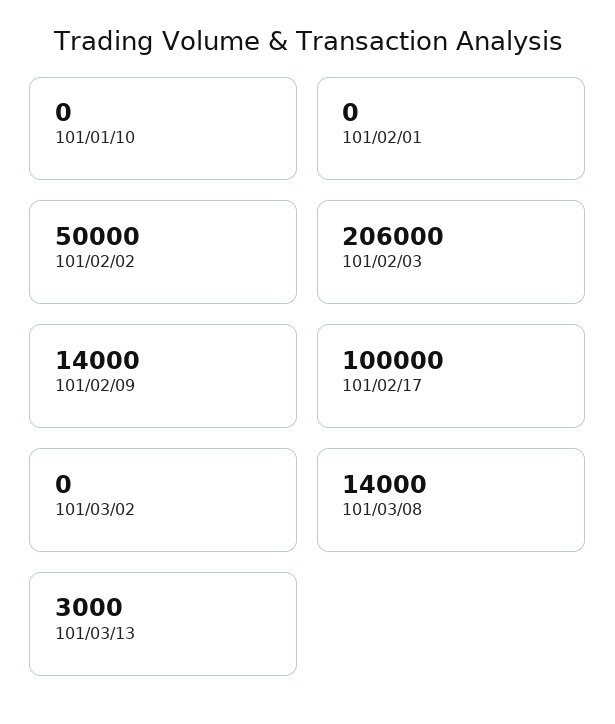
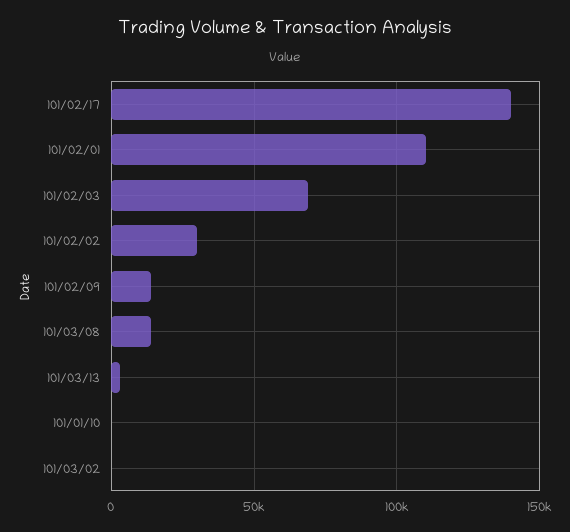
101/02/01: 0 -> 110000
101/02/02: 50000 -> 30000
101/02/03: 206000 -> 70000
101/02/17: 100000 -> 140000

